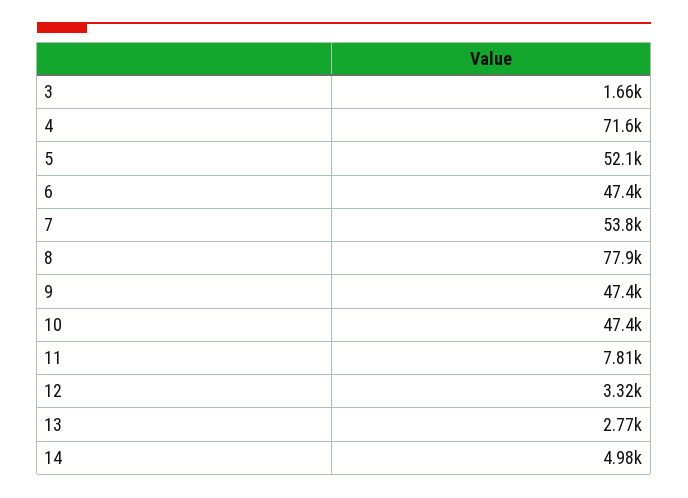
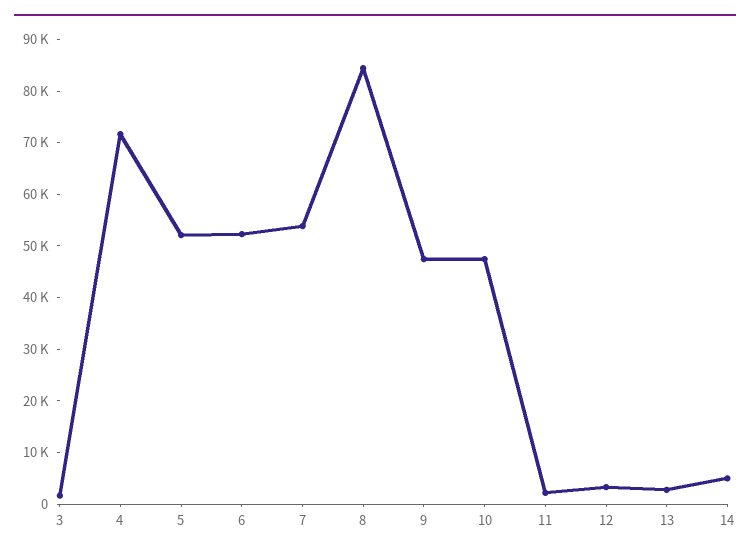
6: 47400 -> 52000
8: 77900 -> 84000
11: 7810 -> 2000

